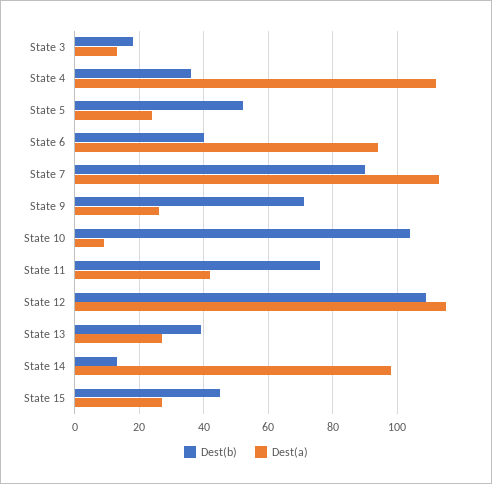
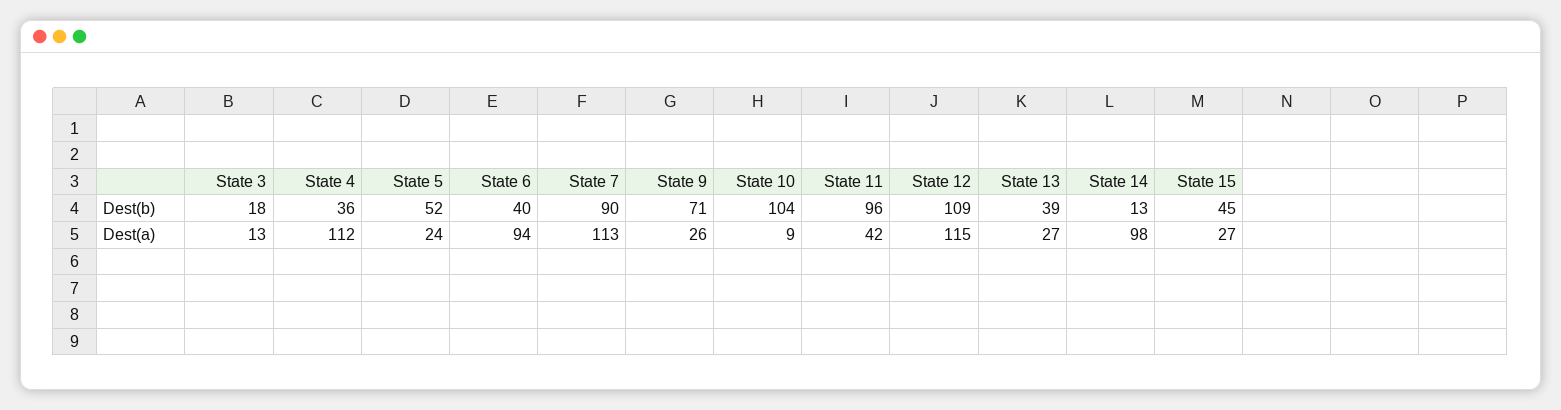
Dest(b), State 11: 75 -> 96

